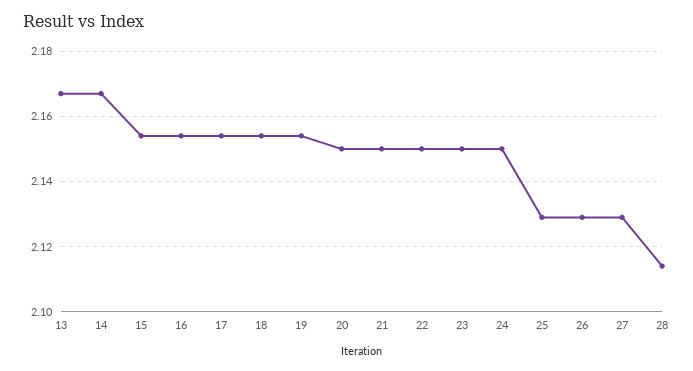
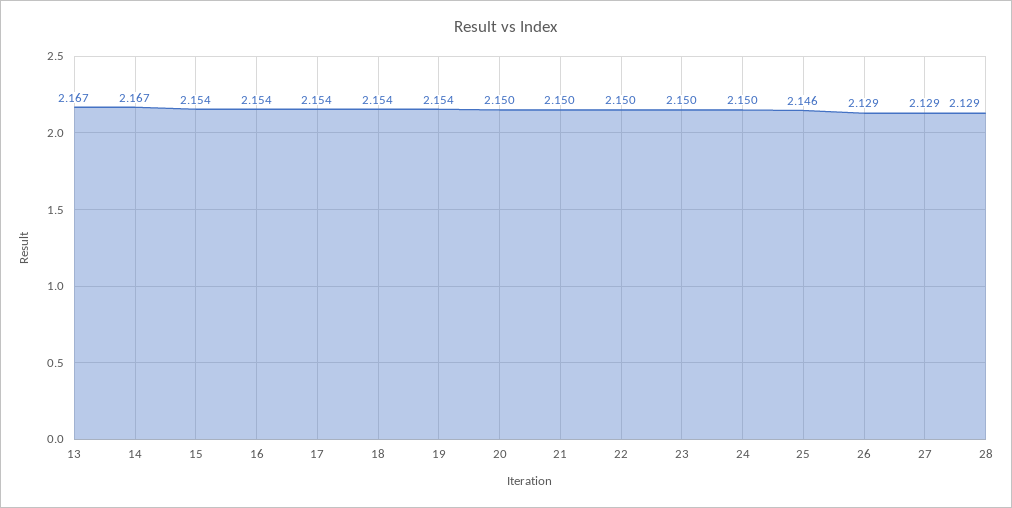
25: 2.13 -> 2.146
28: 2.115 -> 2.129

